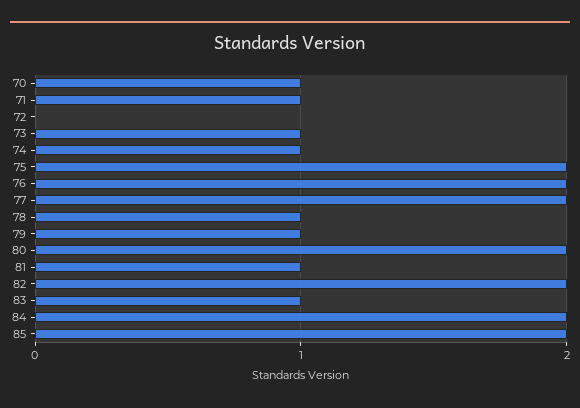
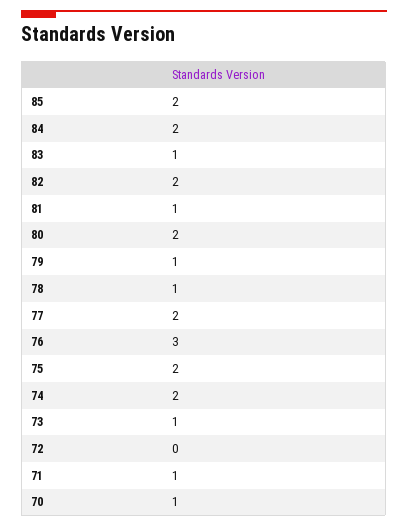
74: 1 -> 2
76: 2 -> 3

